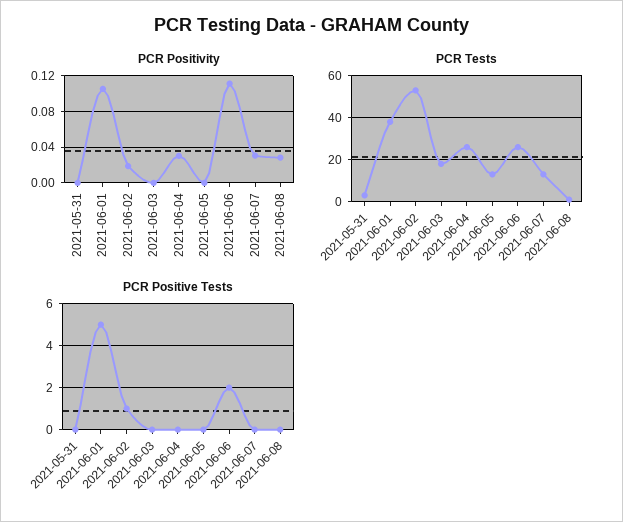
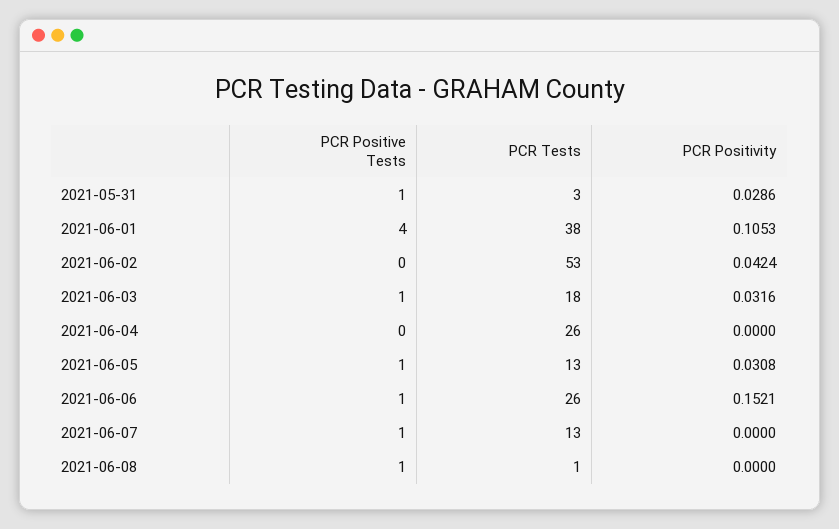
PCR Positivity, 2021-05-31: 0 -> 0.0286
PCR Positivity, 2021-06-02: 0.02 -> 0.0424
PCR Positivity, 2021-06-03: 0 -> 0.0316
PCR Positivity, 2021-06-04: 0.03 -> 0
PCR Positivity, 2021-06-05: 0 -> 0.0308
PCR Positivity, 2021-06-06: 0.11 -> 0.1521
PCR Positivity, 2021-06-07: 0.03 -> 0
PCR Positivity, 2021-06-08: 0.03 -> 0
PCR Positive Tests, 2021-05-31: 0 -> 1
PCR Positive Tests, 2021-06-01: 5 -> 4
PCR Positive Tests, 2021-06-02: 1 -> 0
PCR Positive Tests, 2021-06-03: 0 -> 1
PCR Positive Tests, 2021-06-05: 0 -> 1
PCR Positive Tests, 2021-06-06: 2 -> 1
PCR Positive Tests, 2021-06-07: 0 -> 1
PCR Positive Tests, 2021-06-08: 0 -> 1

